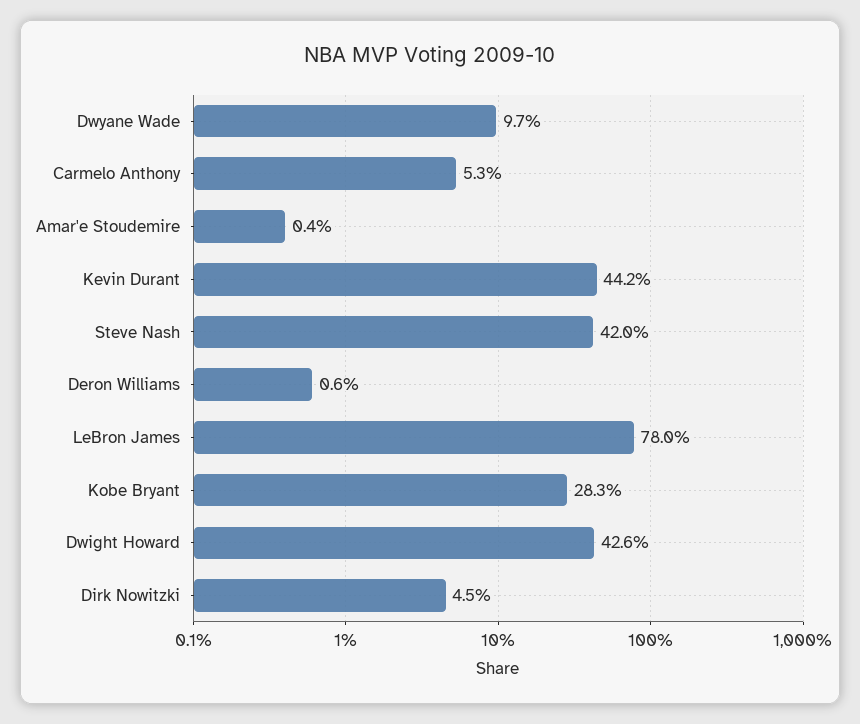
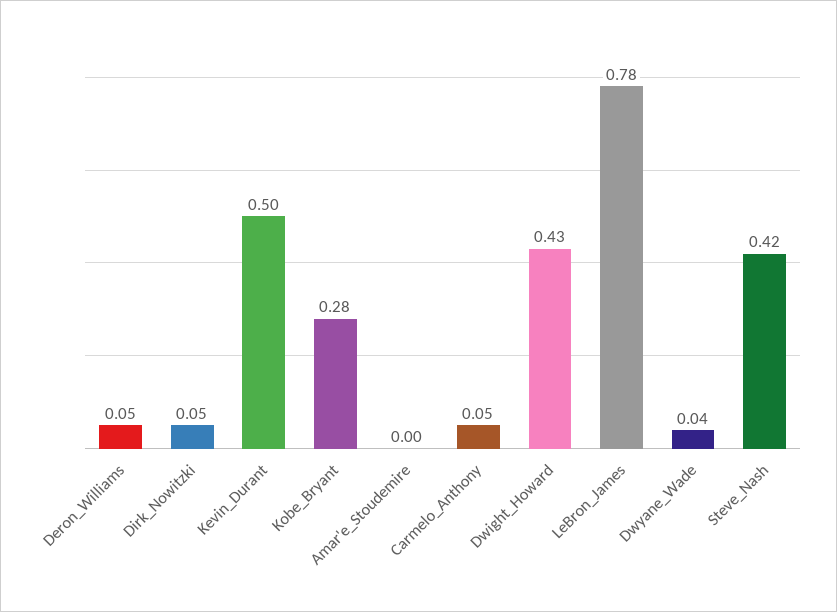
Dwyane Wade: 0.097 -> 0.04
Kevin Durant: 0.442 -> 0.5
Deron Williams: 0.006 -> 0.05

